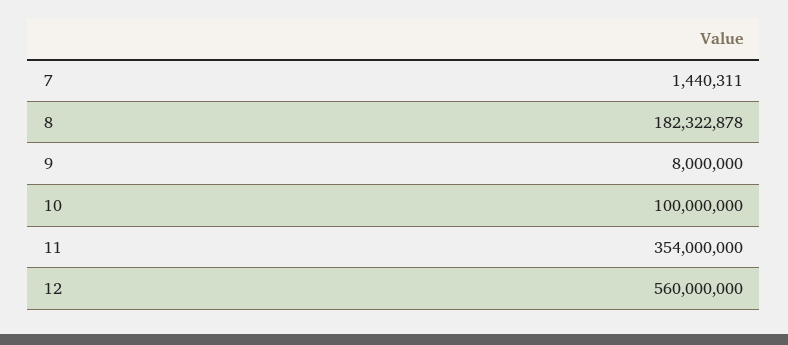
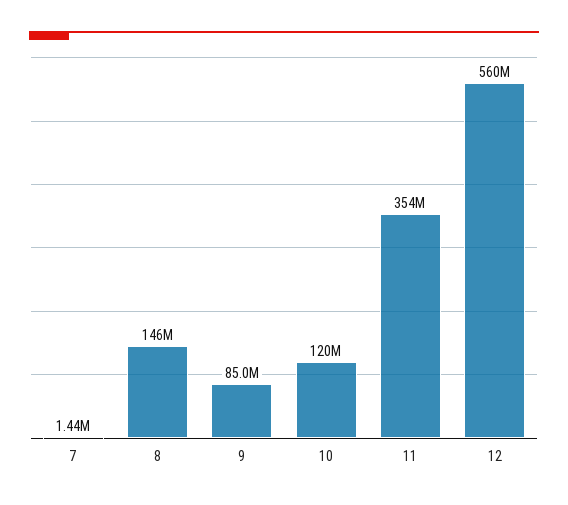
8: 182322878 -> 146000000
9: 8000000 -> 85000000
10: 100000000 -> 120000000

